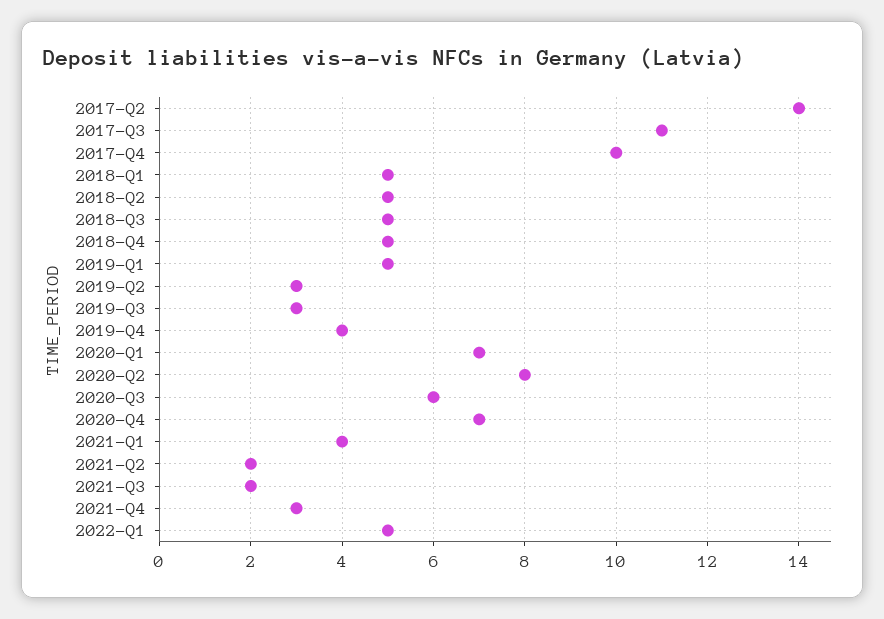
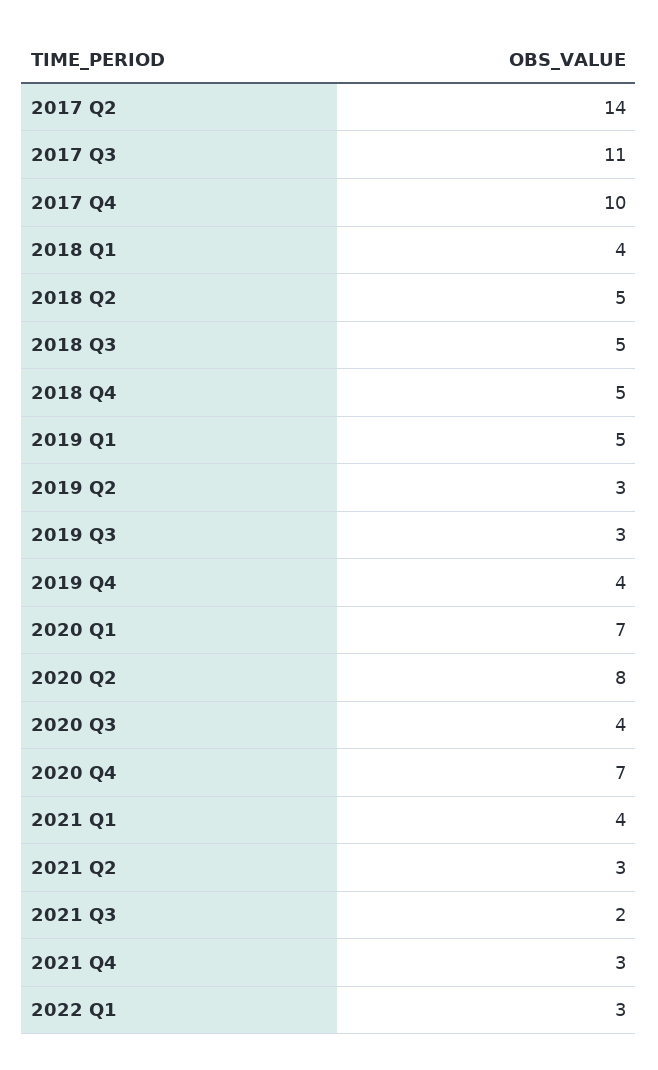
2018-Q1: 5 -> 4
2020-Q3: 6 -> 4
2021-Q2: 2 -> 3
2022-Q1: 5 -> 3

